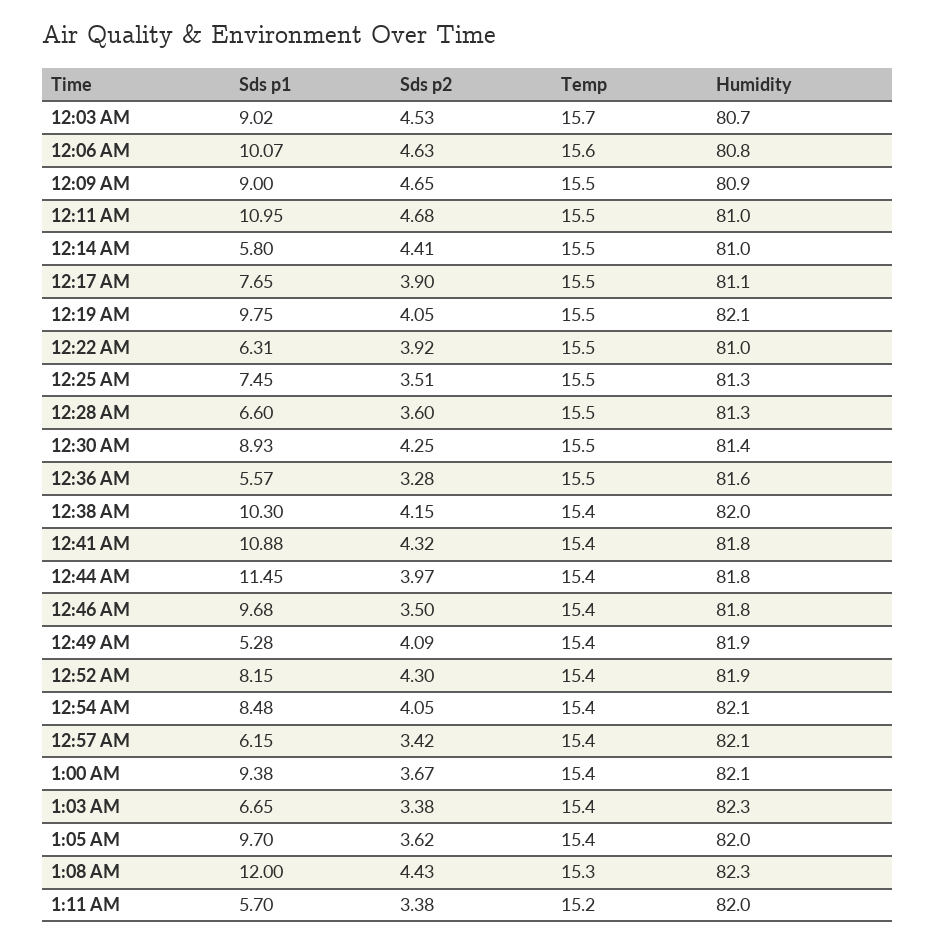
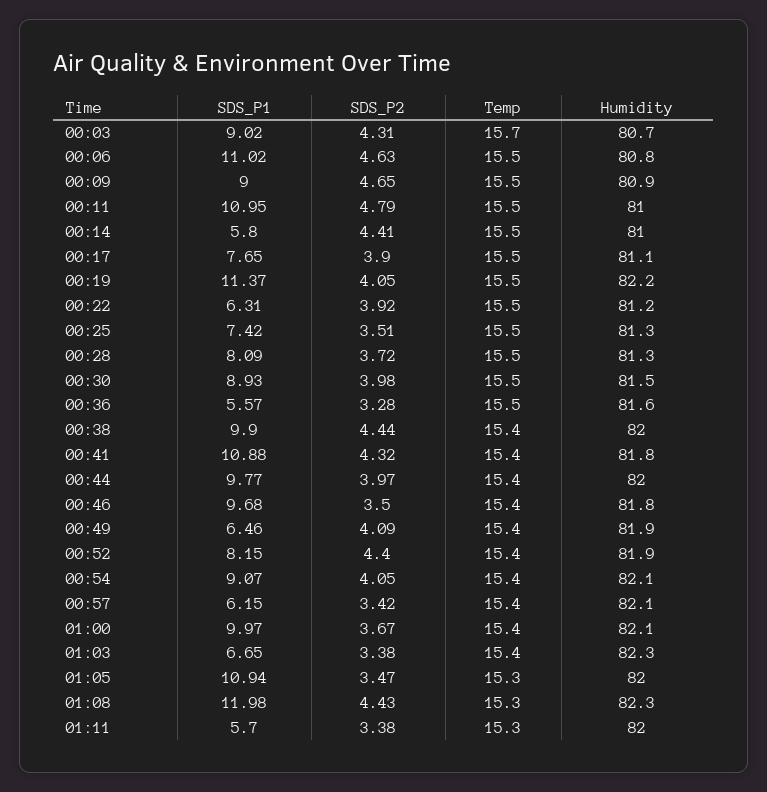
Sds p2, 12:03 AM: 4.53 -> 4.31
Sds p1, 12:06 AM: 10.07 -> 11.02
Temp, 12:06 AM: 15.6 -> 15.5
Sds p2, 12:11 AM: 4.68 -> 4.79
Sds p1, 12:19 AM: 9.75 -> 11.37
Humidity, 12:19 AM: 82.1 -> 82.2
Humidity, 12:22 AM: 81 -> 81.2
Sds p1, 12:25 AM: 7.45 -> 7.42
Sds p1, 12:28 AM: 6.6 -> 8.09
Sds p2, 12:28 AM: 3.6 -> 3.72
Sds p2, 12:30 AM: 4.25 -> 3.98
Humidity, 12:30 AM: 81.4 -> 81.5
Sds p1, 12:38 AM: 10.3 -> 9.9
Sds p2, 12:38 AM: 4.15 -> 4.44
Sds p1, 12:44 AM: 11.45 -> 9.77
Humidity, 12:44 AM: 81.8 -> 82
Sds p1, 12:49 AM: 5.28 -> 6.46
Sds p2, 12:52 AM: 4.3 -> 4.4
Sds p1, 12:54 AM: 8.48 -> 9.07
Sds p1, 1:00 AM: 9.38 -> 9.97
Sds p1, 1:05 AM: 9.7 -> 10.94
Sds p2, 1:05 AM: 3.62 -> 3.47
Temp, 1:05 AM: 15.4 -> 15.3
Sds p1, 1:08 AM: 12 -> 11.98
Temp, 1:11 AM: 15.2 -> 15.3

